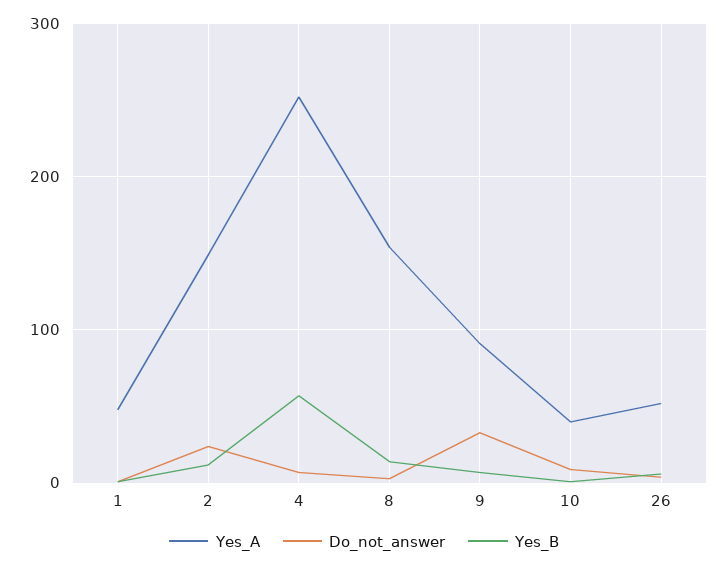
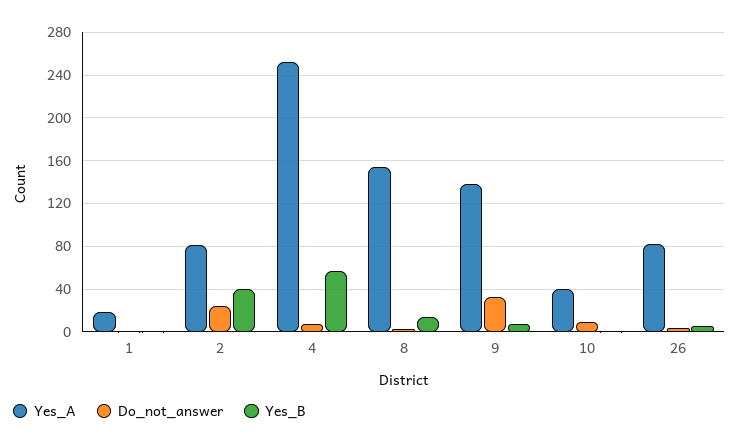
Yes_A, 1: 50 -> 20
Yes_A, 2: 150 -> 80
Yes_B, 2: 10 -> 40
Yes_A, 9: 90 -> 140
Yes_A, 26: 50 -> 80

